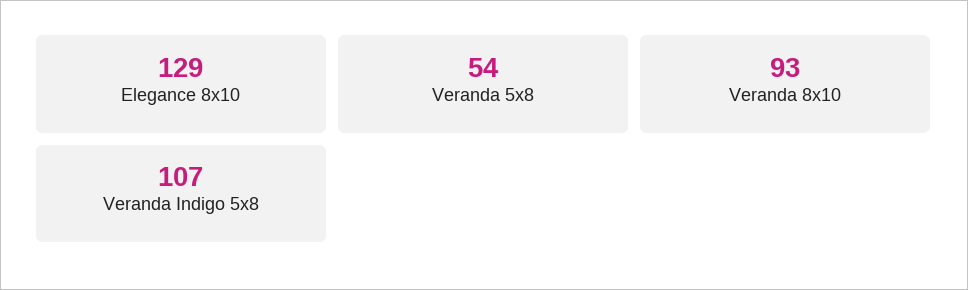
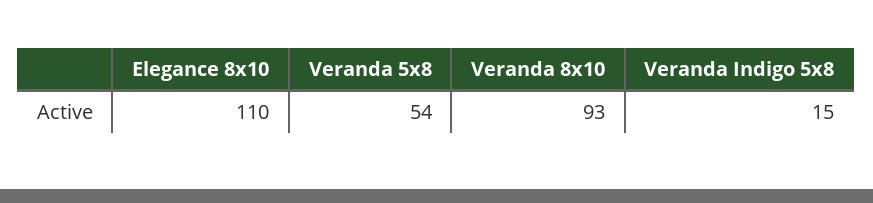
Elegance 8x10: 129 -> 110
Veranda Indigo 5x8: 107 -> 15

